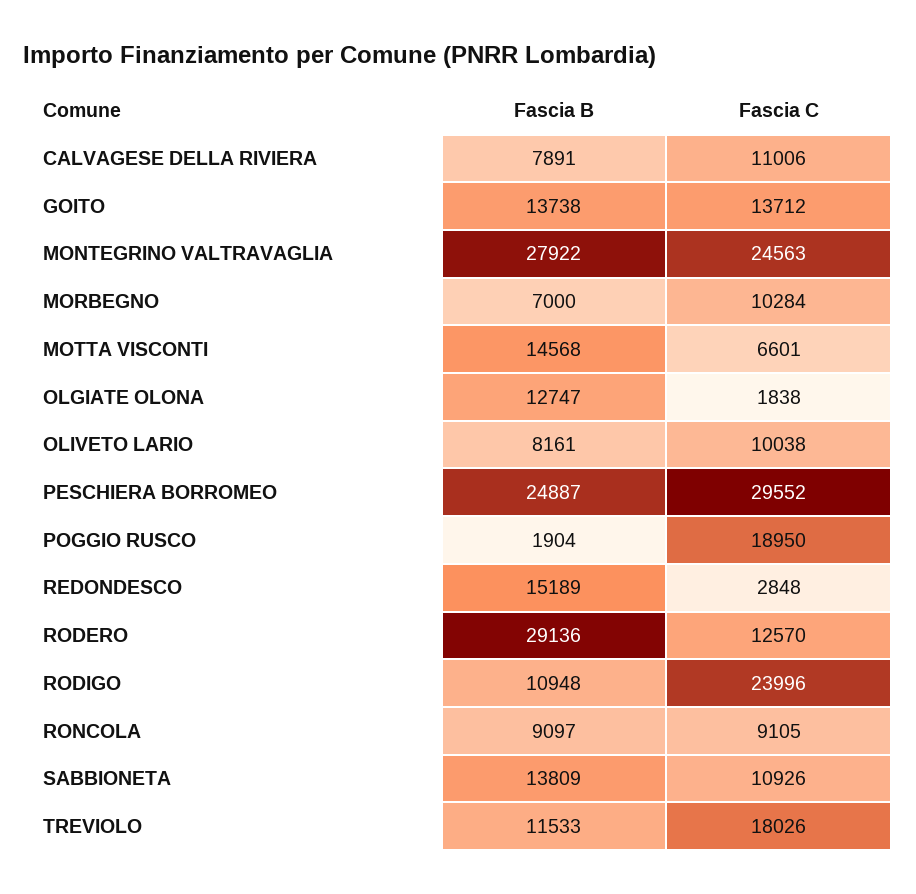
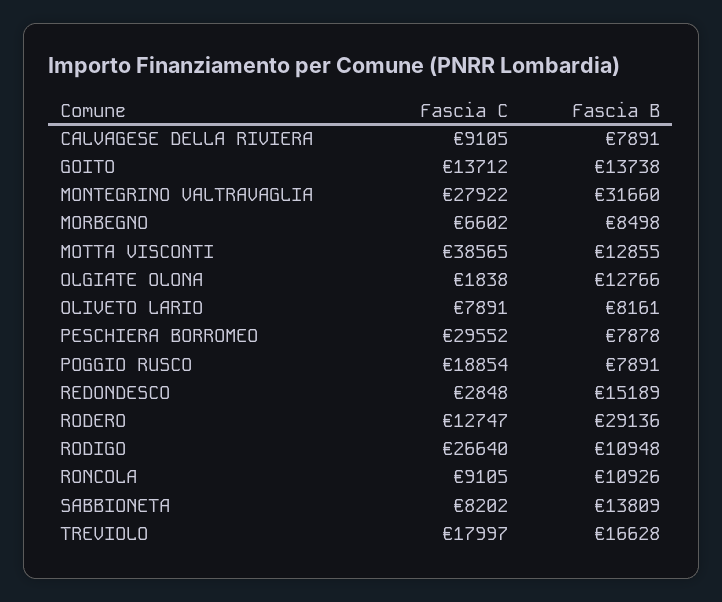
Fascia C, CALVAGESE DELLA RIVIERA: 11006 -> 9105
Fascia B, MONTEGRINO VALTRAVAGLIA: 27922 -> 31660
Fascia C, MONTEGRINO VALTRAVAGLIA: 24563 -> 27922
Fascia B, MORBEGNO: 7000 -> 8498
Fascia C, MORBEGNO: 10284 -> 6602
Fascia B, MOTTA VISCONTI: 14568 -> 12855
Fascia C, MOTTA VISCONTI: 6601 -> 38565
Fascia B, OLGIATE OLONA: 12747 -> 12766
Fascia C, OLIVETO LARIO: 10038 -> 7891
Fascia B, PESCHIERA BORROMEO: 24887 -> 7878
Fascia B, POGGIO RUSCO: 1904 -> 7891
Fascia C, POGGIO RUSCO: 18950 -> 18854
Fascia C, RODERO: 12570 -> 12747
Fascia C, RODIGO: 23996 -> 26640
Fascia B, RONCOLA: 9097 -> 10926
Fascia C, SABBIONETA: 10926 -> 8202
Fascia B, TREVIOLO: 11533 -> 16628
Fascia C, TREVIOLO: 18026 -> 17997

